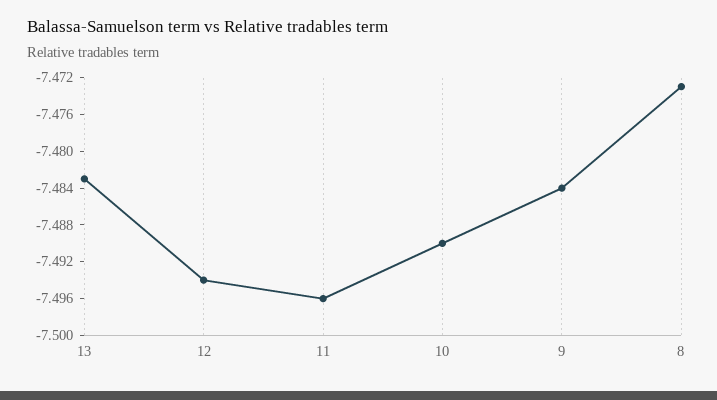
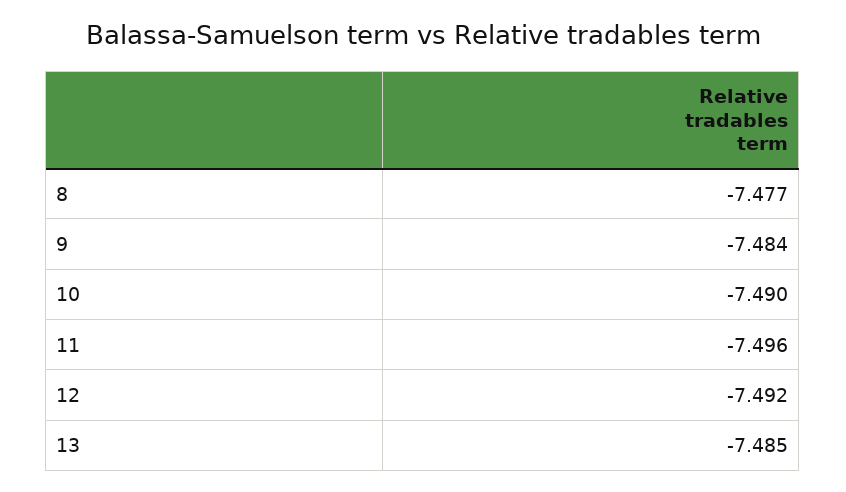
13: -7.483 -> -7.485
12: -7.494 -> -7.492
8: -7.473 -> -7.477

